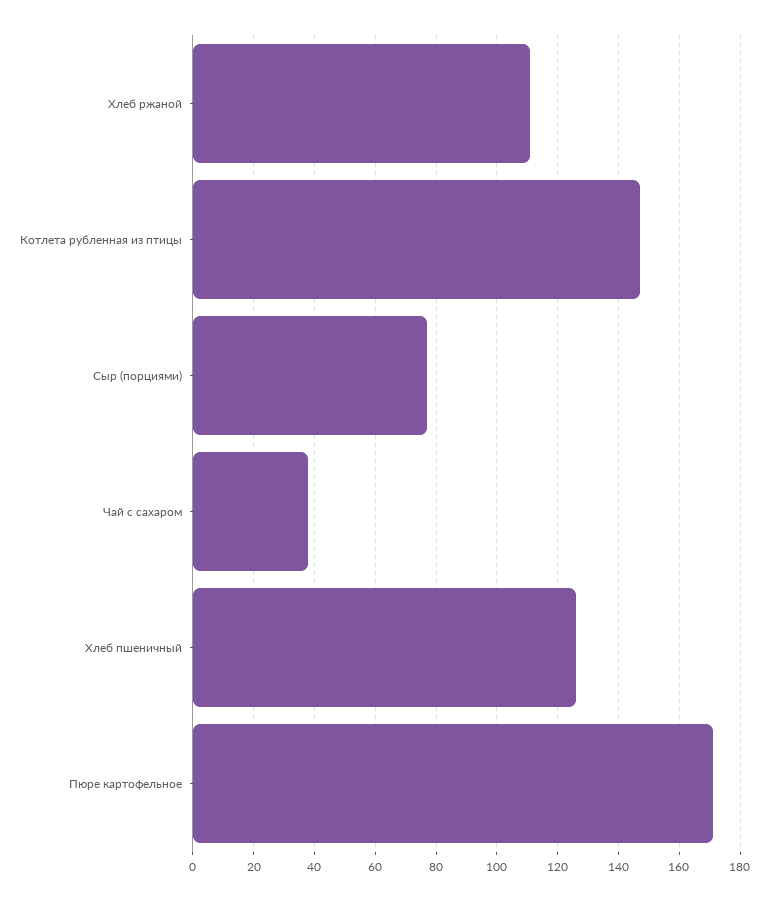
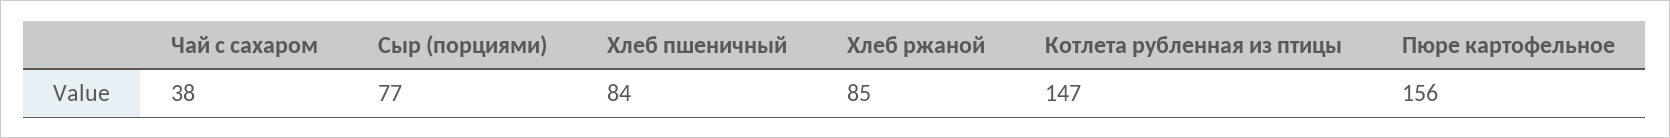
Хлеб ржаной: 110 -> 85
Хлеб пшеничный: 125 -> 84
Пюре картофельное: 170 -> 156

